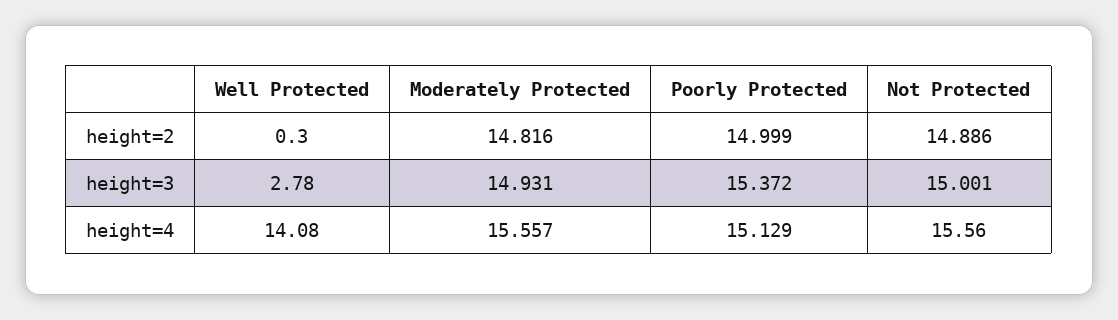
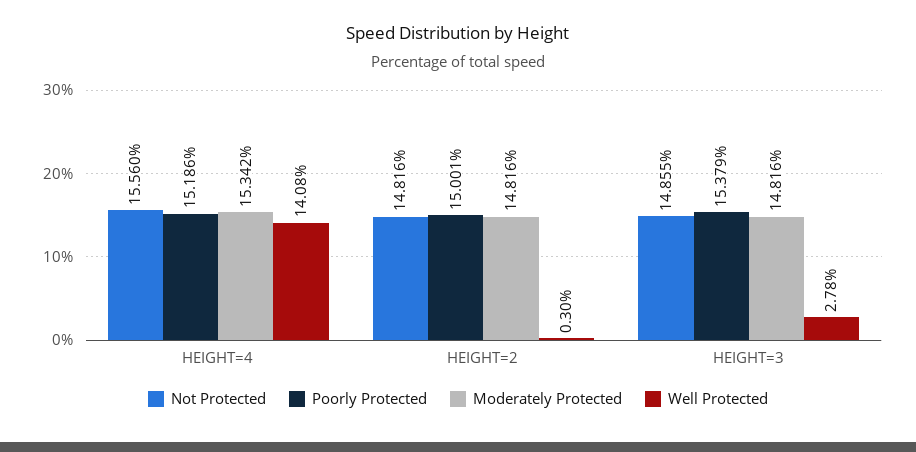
Poorly Protected, height=2: 14.999 -> 15.001
Not Protected, height=2: 14.886 -> 14.816
Moderately Protected, height=3: 14.931 -> 14.816
Poorly Protected, height=3: 15.372 -> 15.379
Not Protected, height=3: 15.001 -> 14.855
Moderately Protected, height=4: 15.557 -> 15.342
Poorly Protected, height=4: 15.129 -> 15.186

